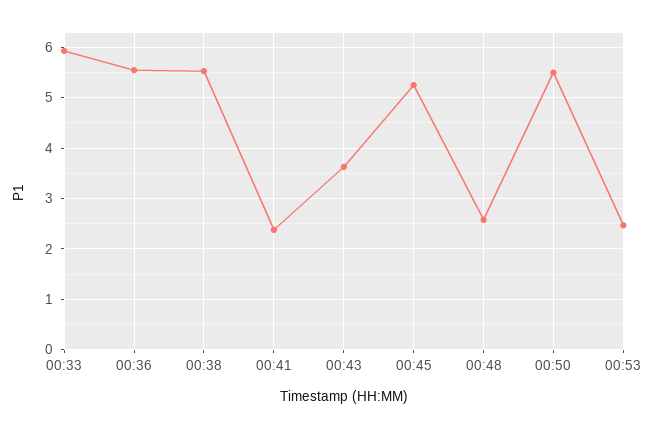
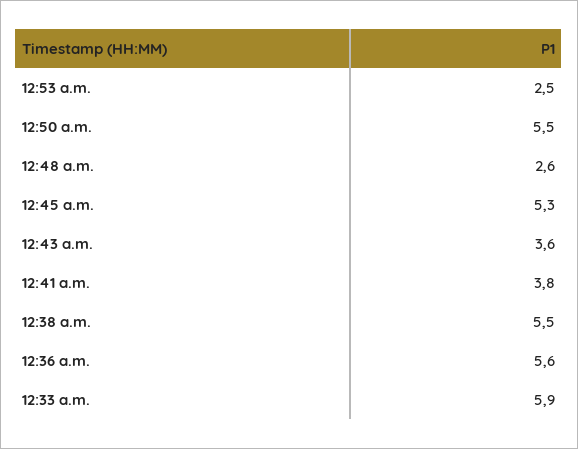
00:41: 2.4 -> 3.8

